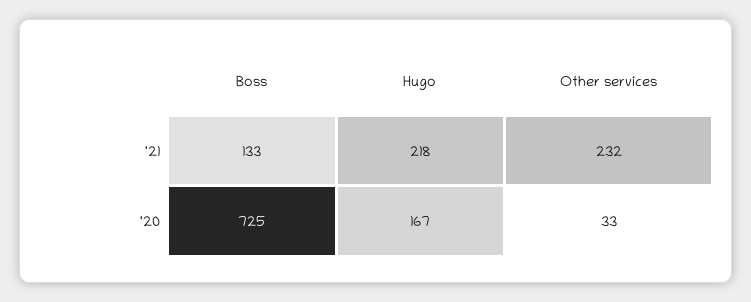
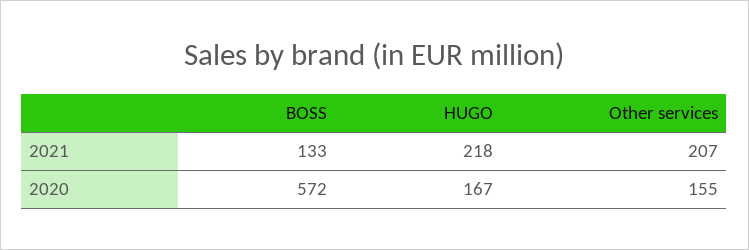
Other services, '21: 232 -> 207
Boss, '20: 725 -> 572
Other services, '20: 33 -> 155

